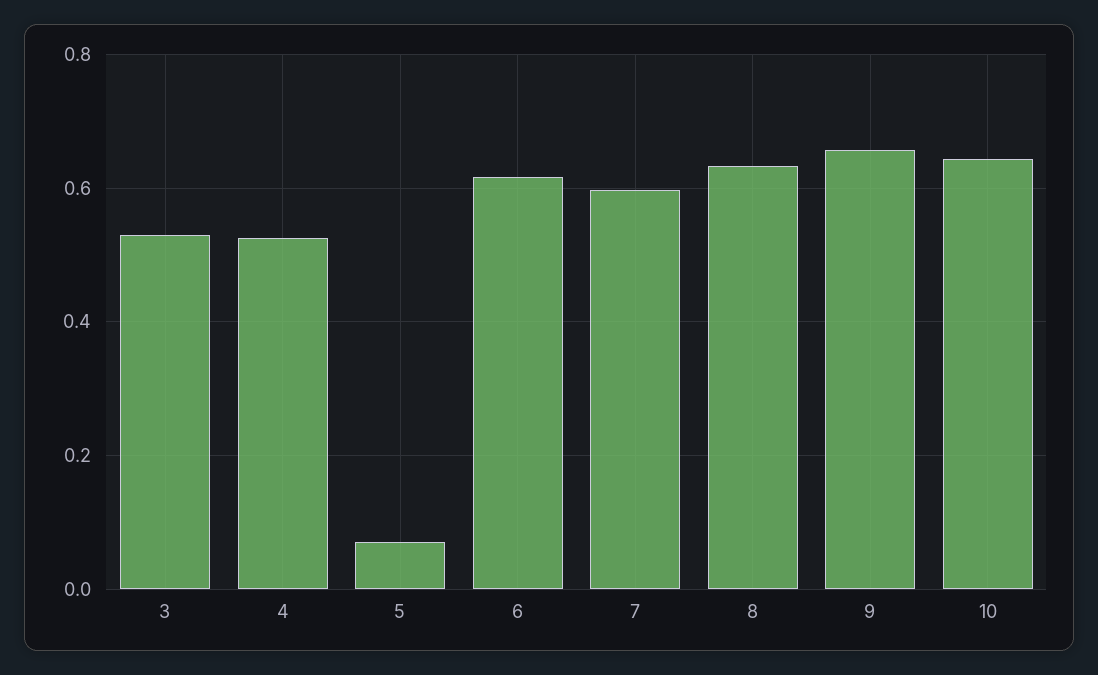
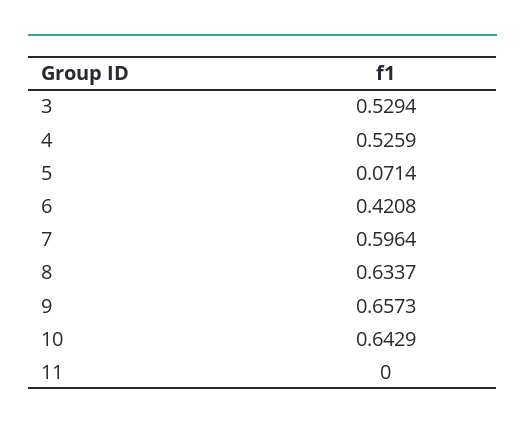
6: 0.62 -> 0.4208
11: none -> 0

